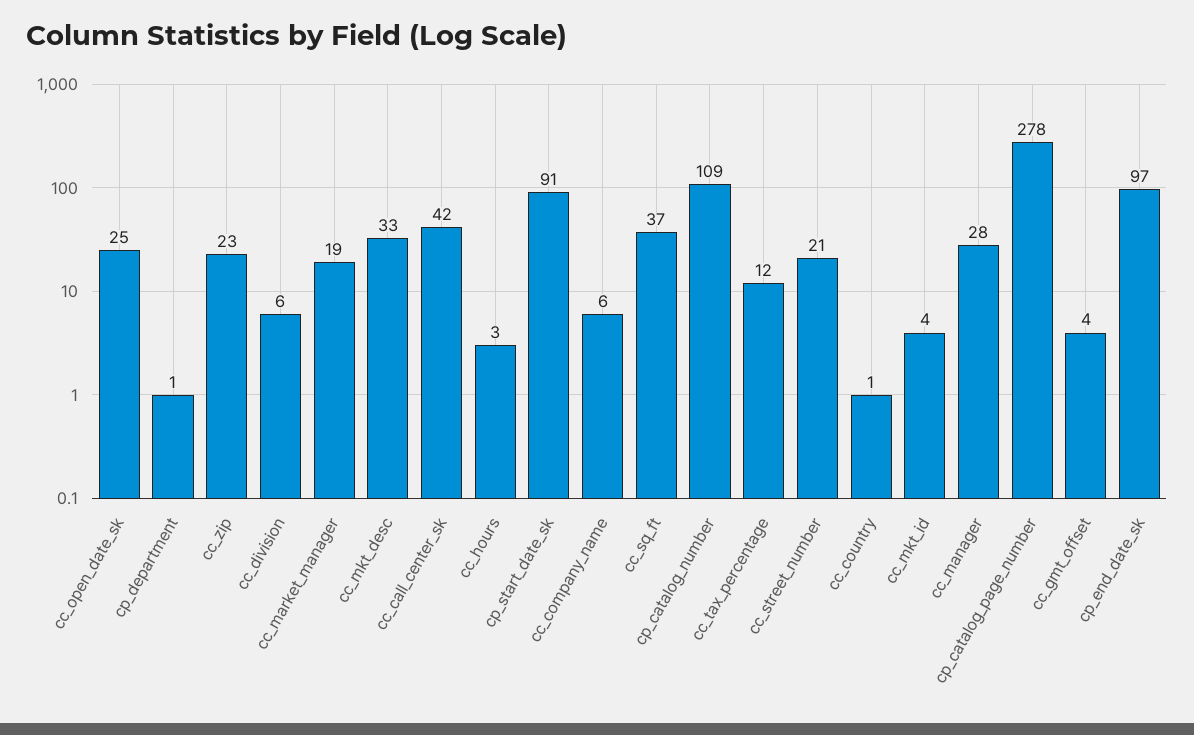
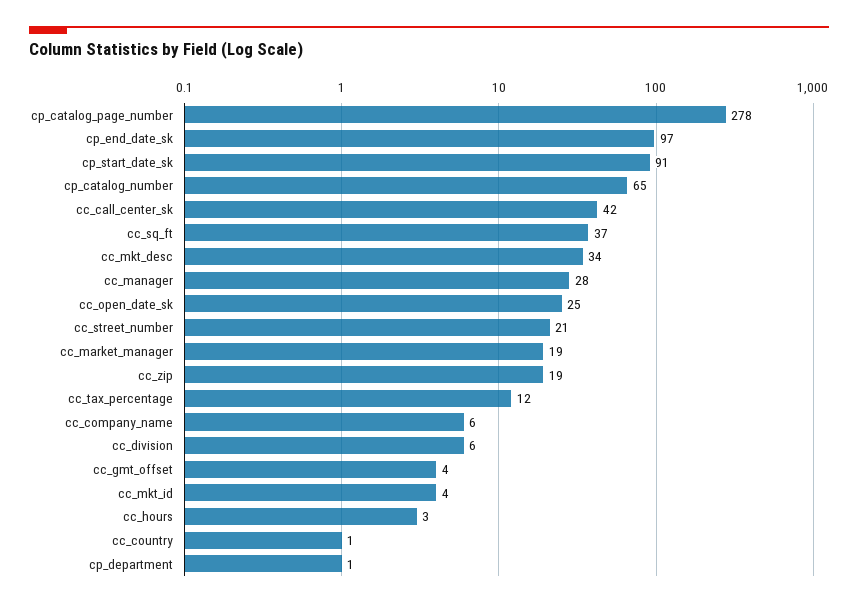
cc_zip: 23 -> 19
cc_mkt_desc: 33 -> 34
cp_catalog_number: 109 -> 65

